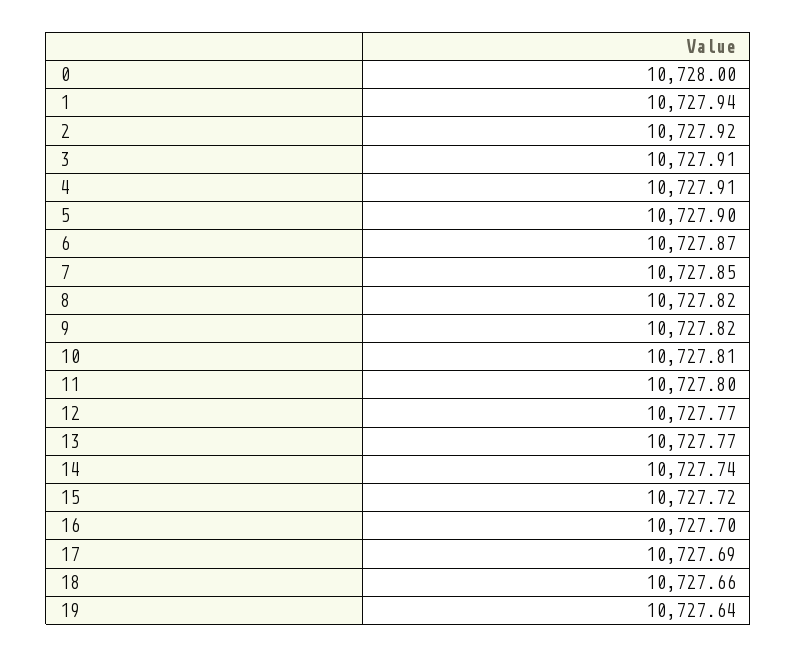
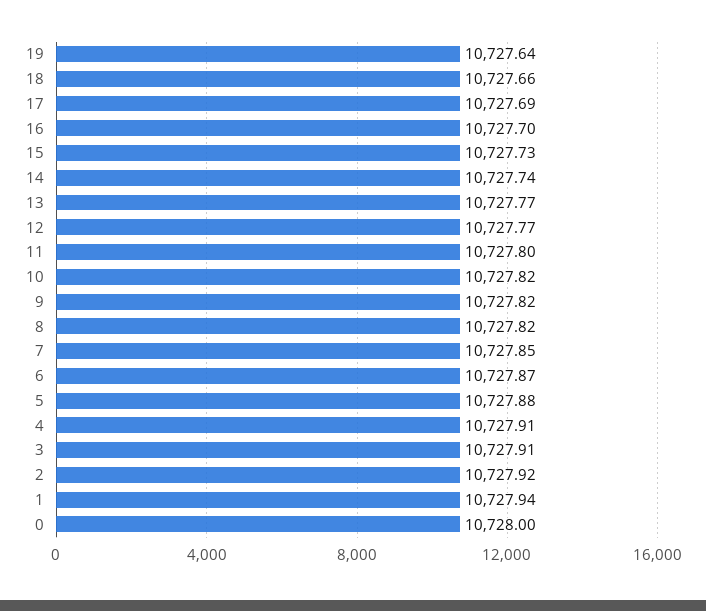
5: 10727.9 -> 10727.88
10: 10727.81 -> 10727.82
15: 10727.72 -> 10727.73

